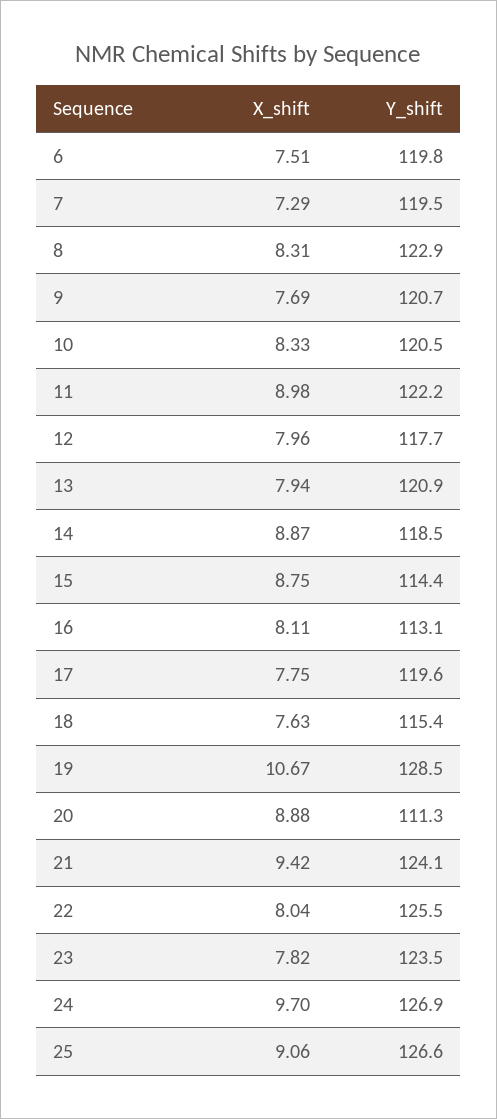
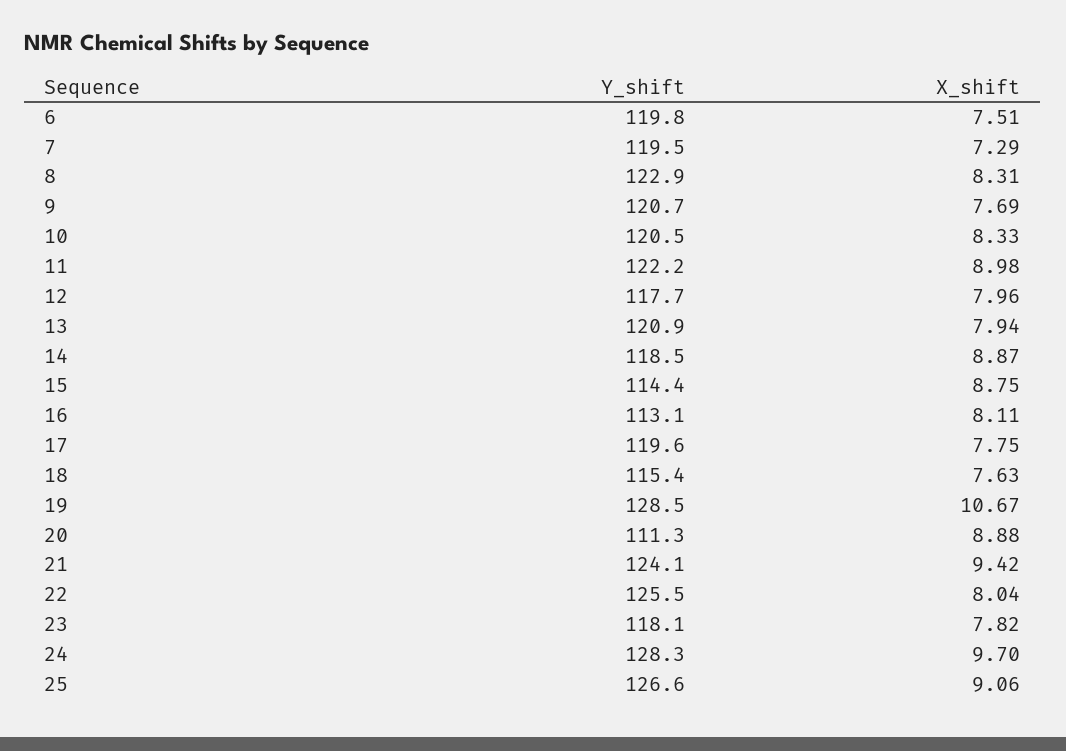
Y_shift, 23: 123.5 -> 118.1
Y_shift, 24: 126.9 -> 128.3

